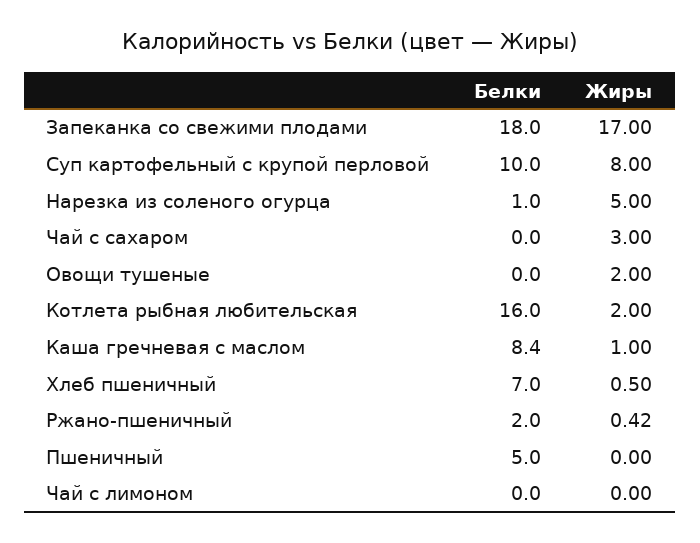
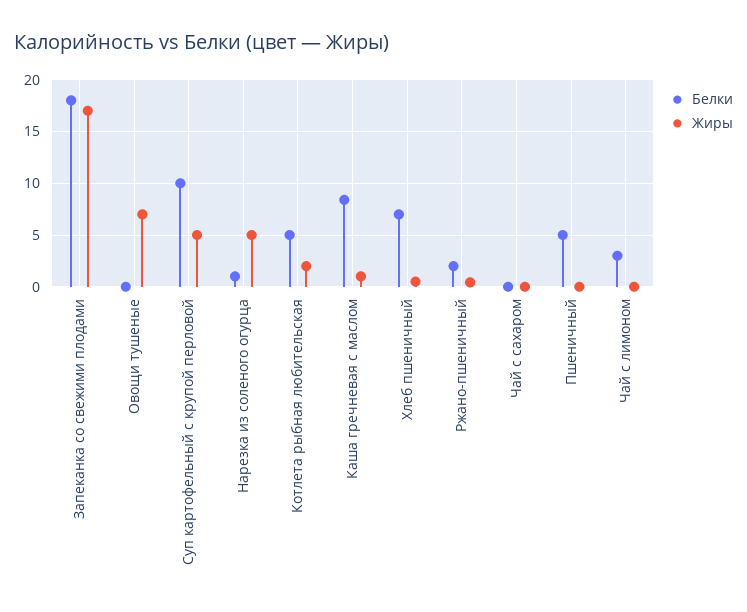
Жиры, Суп картофельный с крупой перловой: 8 -> 5
Жиры, Чай с сахаром: 3 -> 0
Жиры, Овощи тушеные: 2 -> 7
Белки, Котлета рыбная любительская: 16 -> 5
Белки, Чай с лимоном: 0 -> 3

